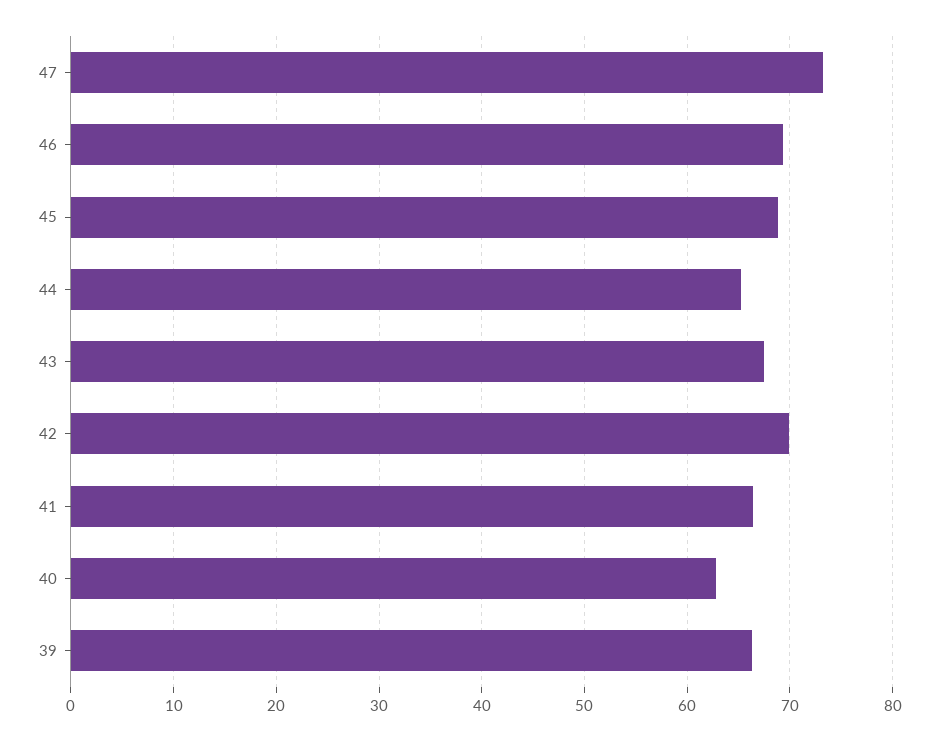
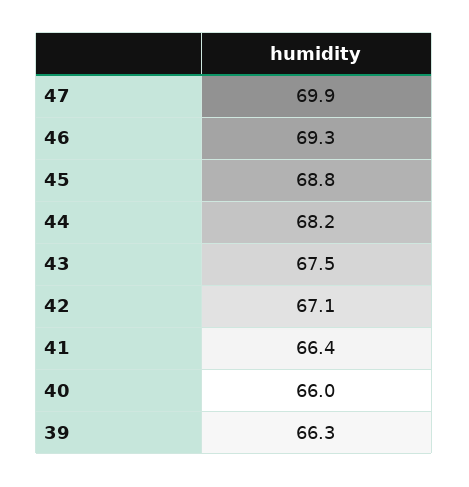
47: 73 -> 69.9
44: 65 -> 68.2
42: 70 -> 67.1
40: 63 -> 66

